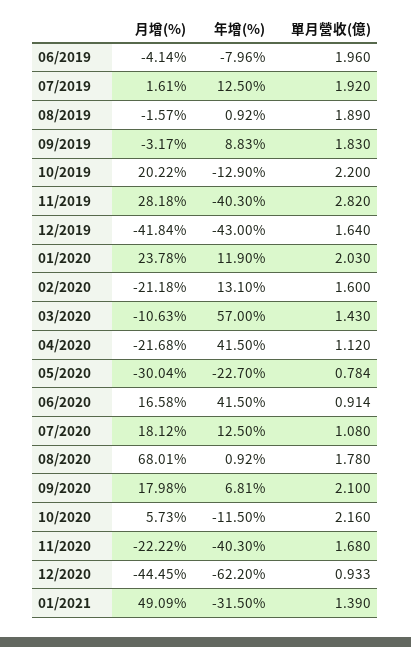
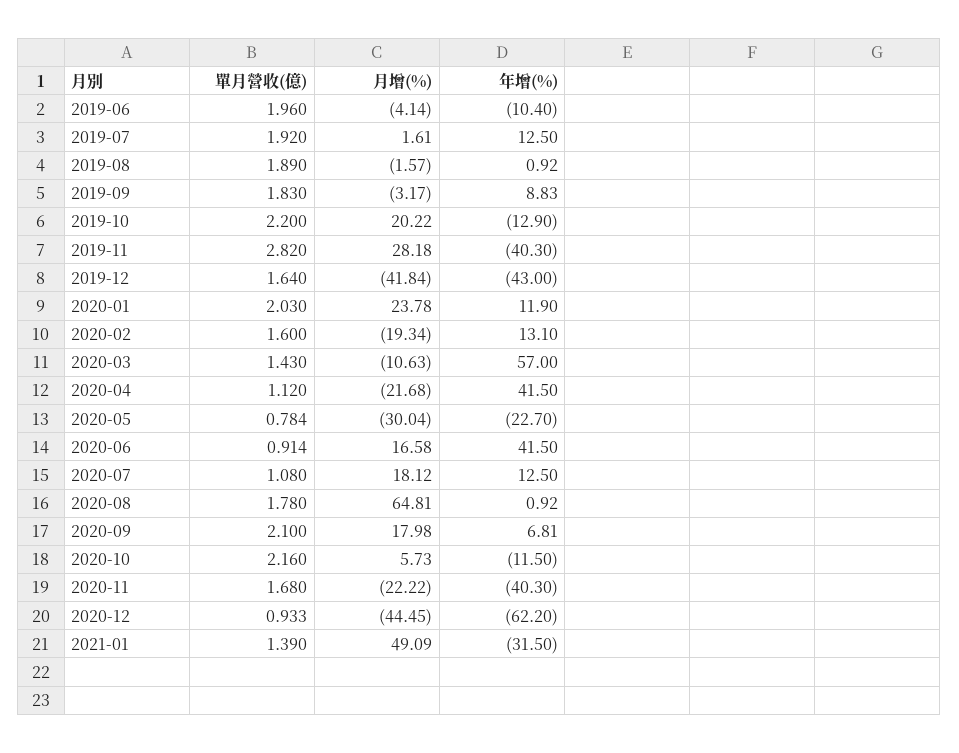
年增(%), 06/2019: -7.96 -> -10.4
月增(%), 02/2020: -21.18 -> -19.34
月增(%), 08/2020: 68.01 -> 64.81

